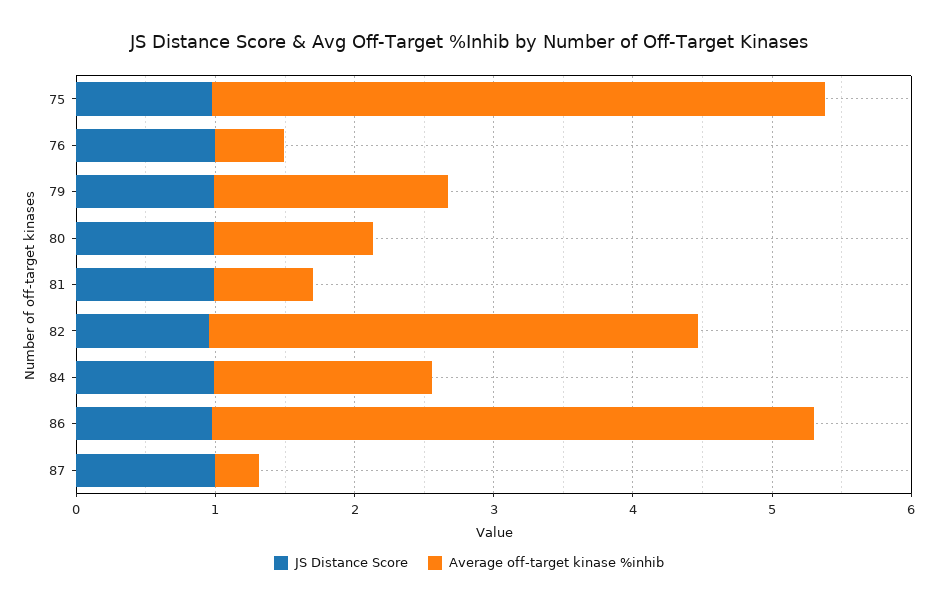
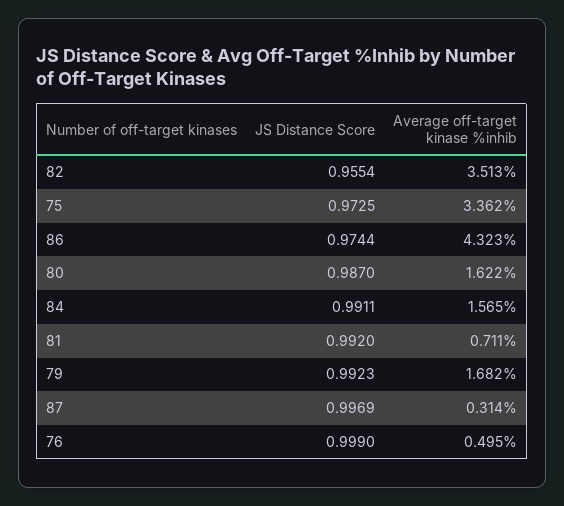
Average off-target kinase %inhib, 75: 4.4 -> 3.362
Average off-target kinase %inhib, 80: 1.2 -> 1.622

